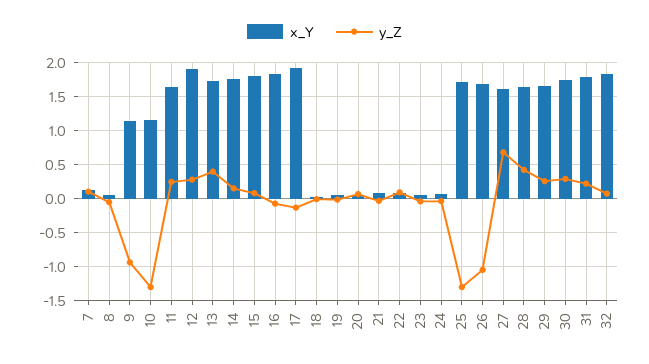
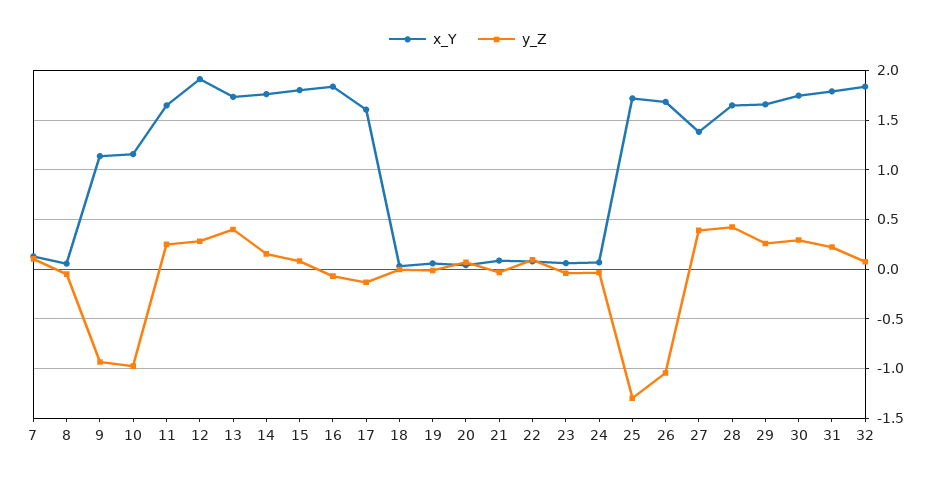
y_Z, 10: -1.3 -> -1
x_Y, 17: 1.9 -> 1.6
x_Y, 27: 1.6 -> 1.4
y_Z, 27: 0.7 -> 0.4

